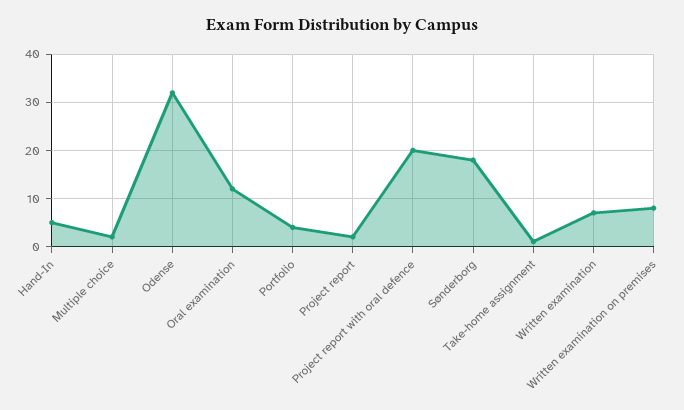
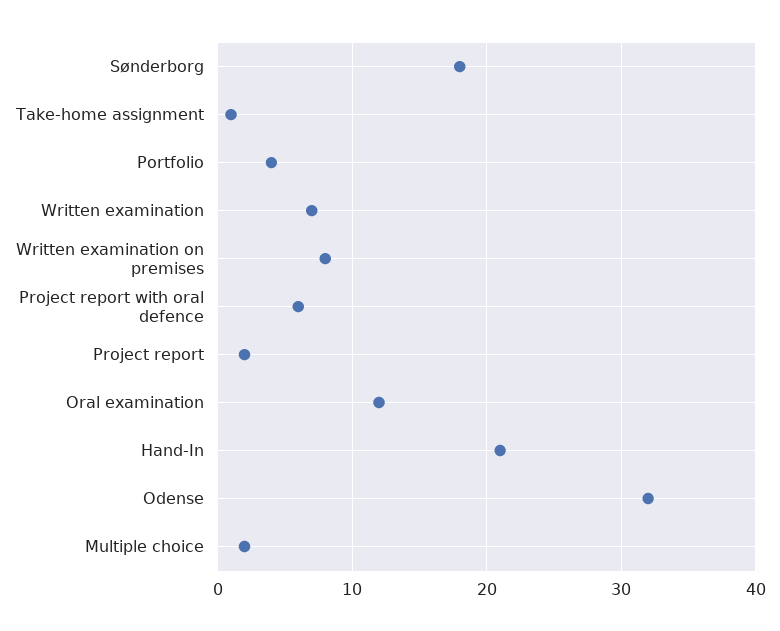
Hand-In: 5 -> 21
Project report with oral defence: 20 -> 6

